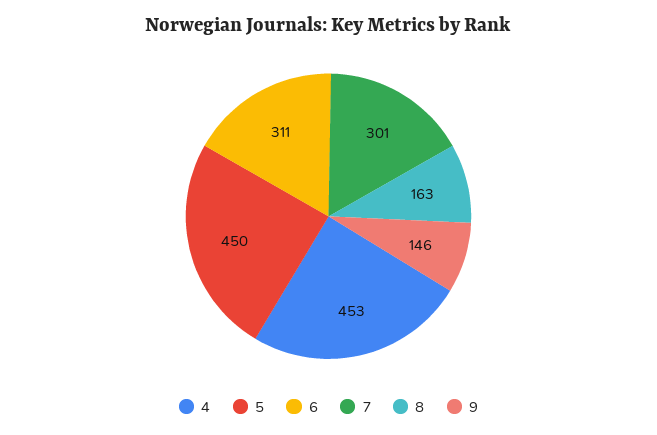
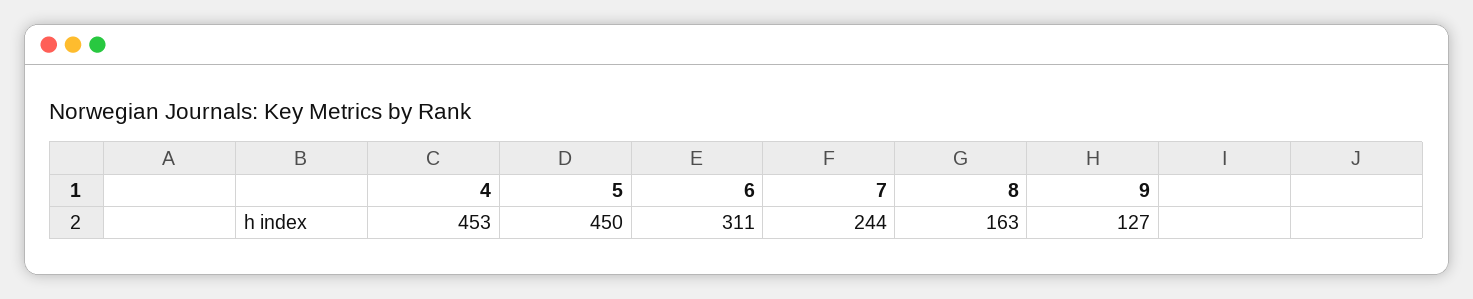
7: 301 -> 244
9: 146 -> 127

